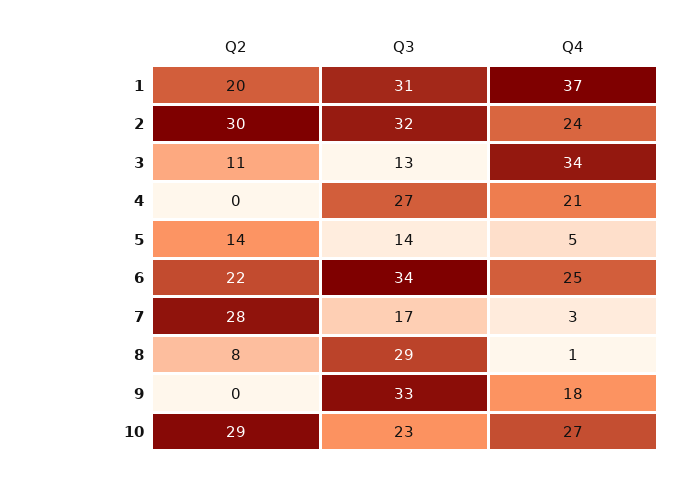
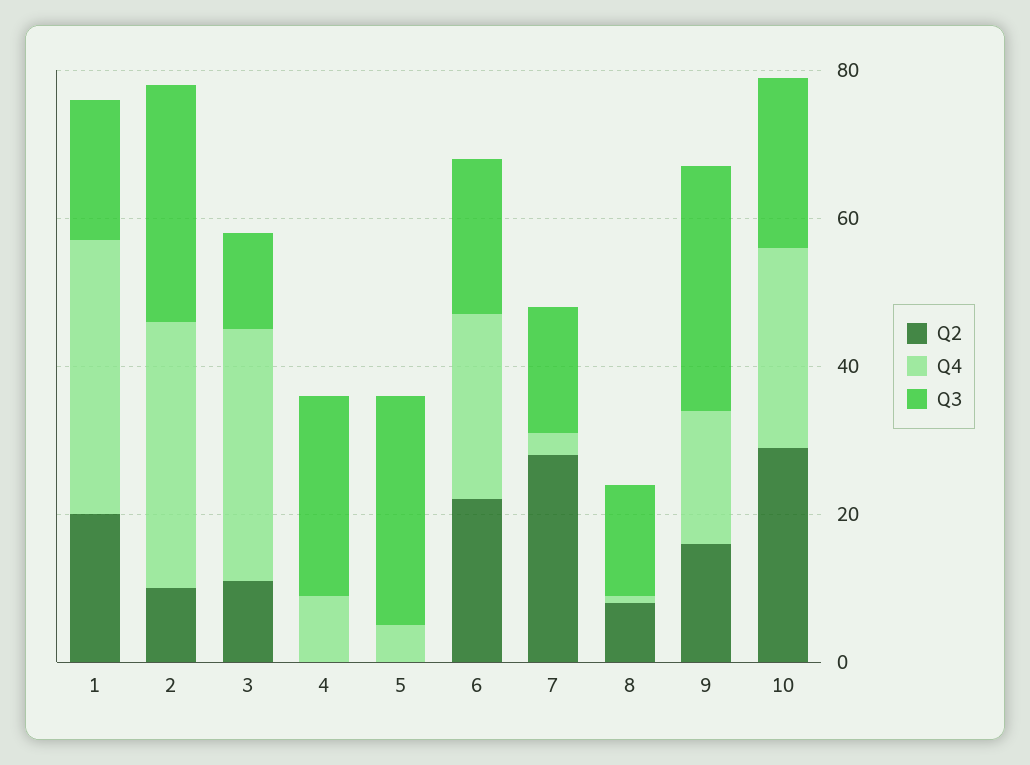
Q3, 1: 31 -> 20
Q2, 2: 30 -> 10
Q4, 2: 24 -> 35
Q4, 4: 21 -> 10
Q2, 5: 14 -> 0
Q3, 5: 14 -> 30
Q3, 6: 34 -> 20
Q3, 8: 29 -> 15
Q2, 9: 0 -> 15

